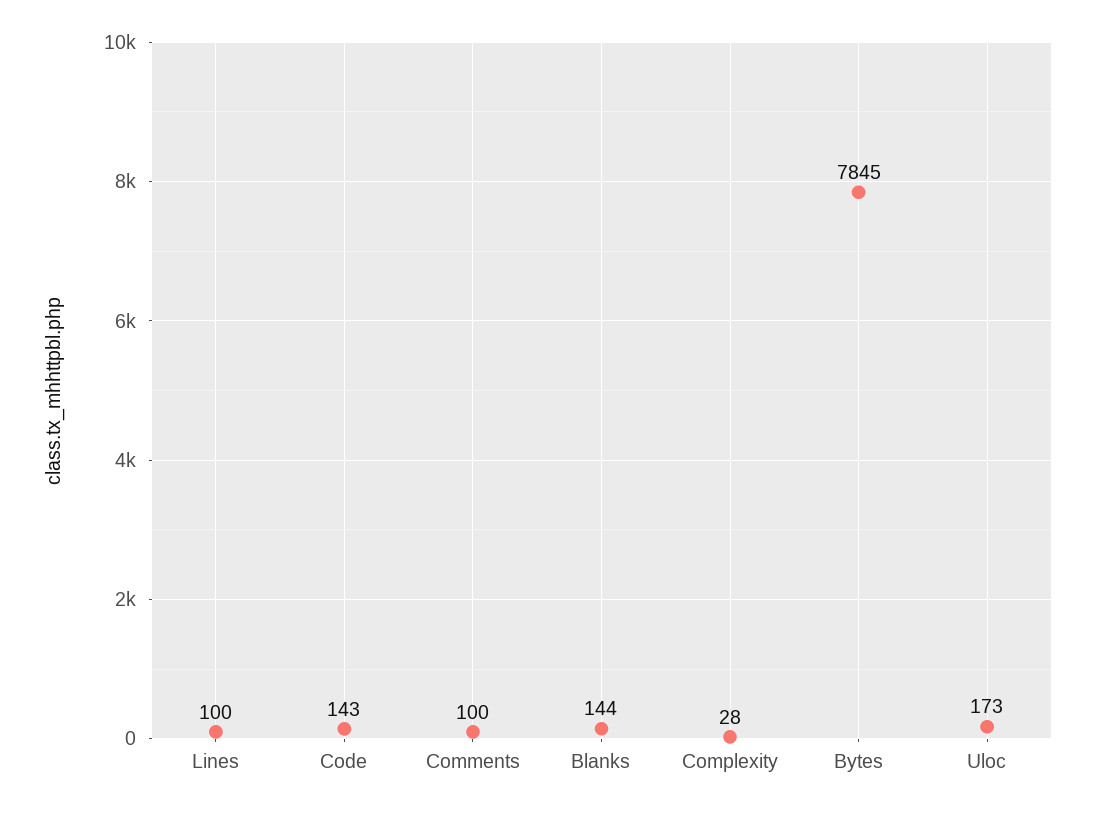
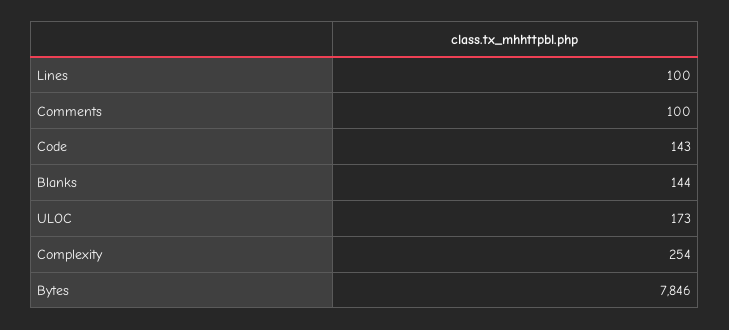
Complexity: 28 -> 254
Bytes: 7845 -> 7846

